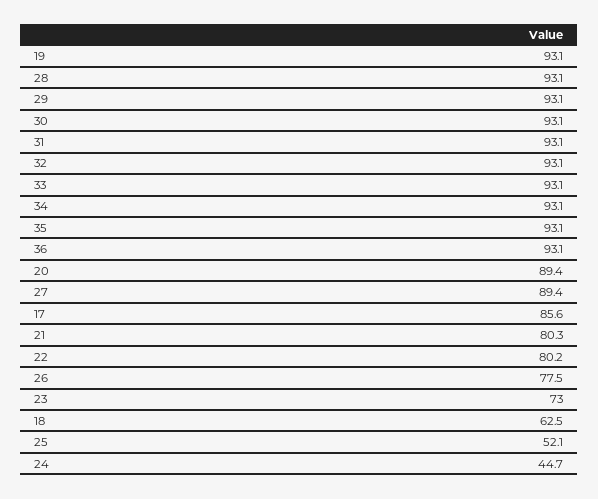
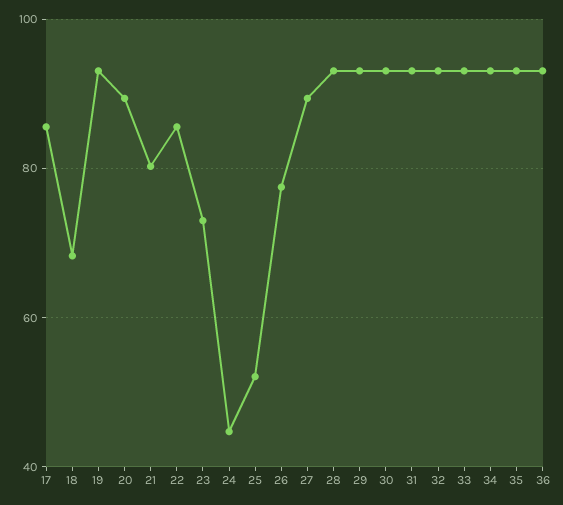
22: 80.2 -> 86
18: 62.5 -> 68

